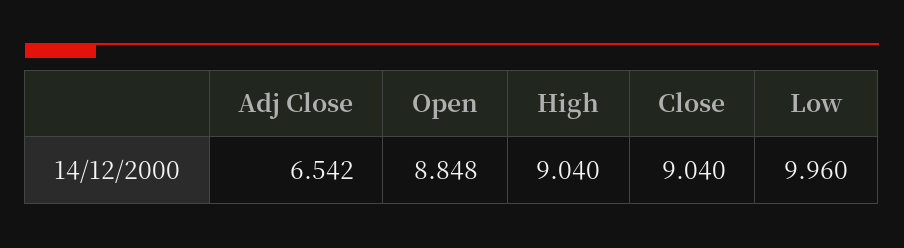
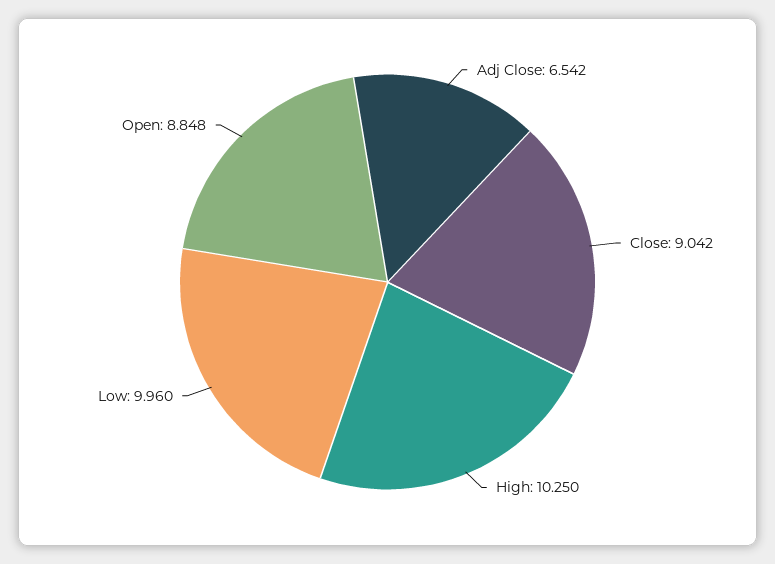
High: 9.04 -> 10.25
Close: 9.04 -> 9.042

